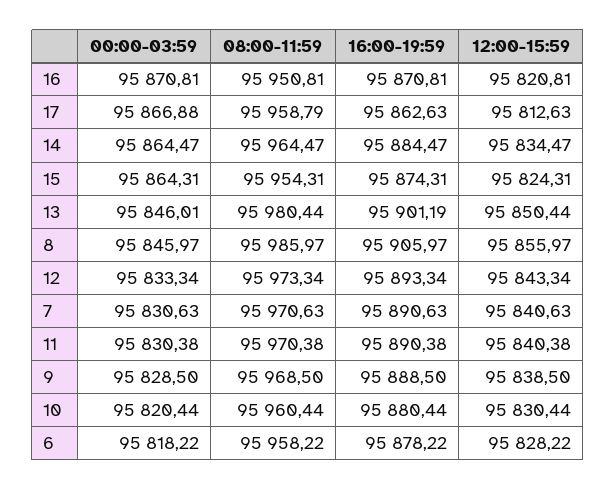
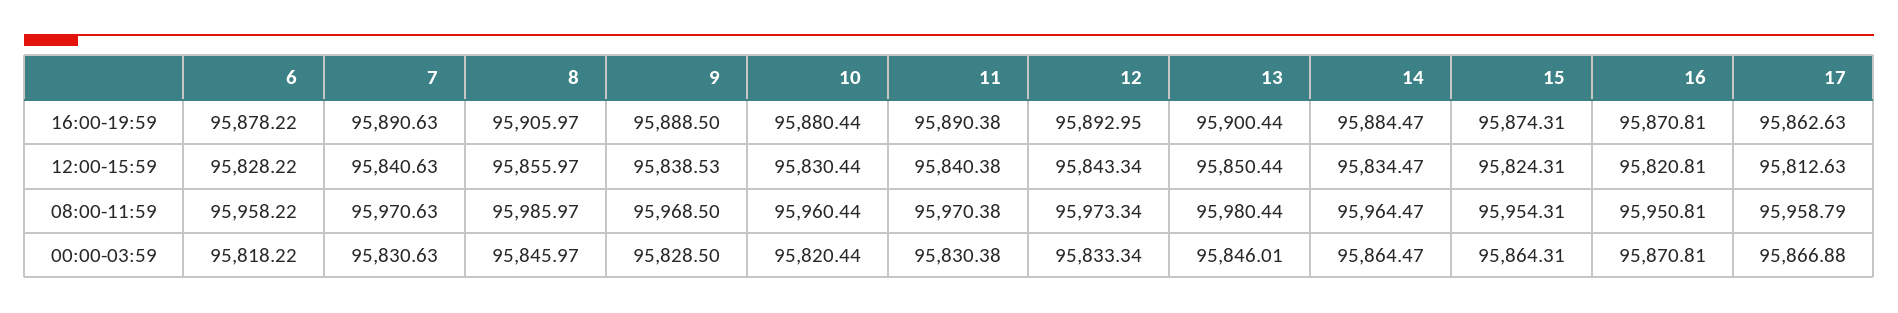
16:00-19:59, 13: 95901.19 -> 95900.44
16:00-19:59, 12: 95893.34 -> 95892.95
12:00-15:59, 9: 95838.5 -> 95838.53

